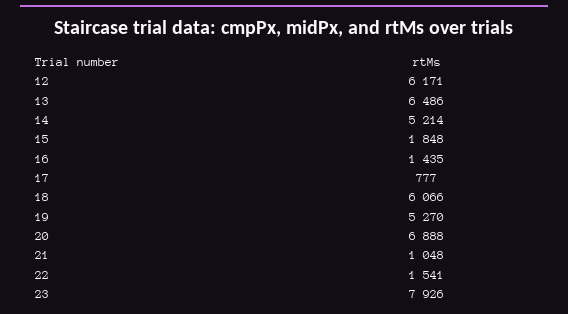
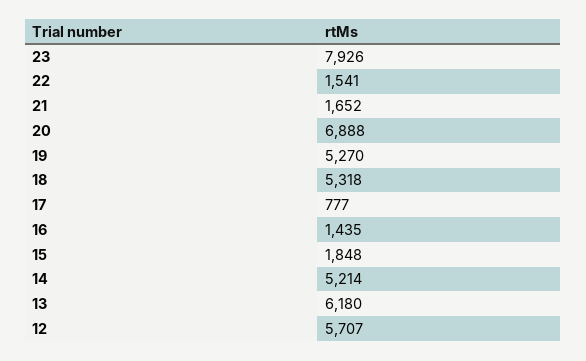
12: 6171 -> 5707
13: 6486 -> 6180
18: 6066 -> 5318
21: 1048 -> 1652

